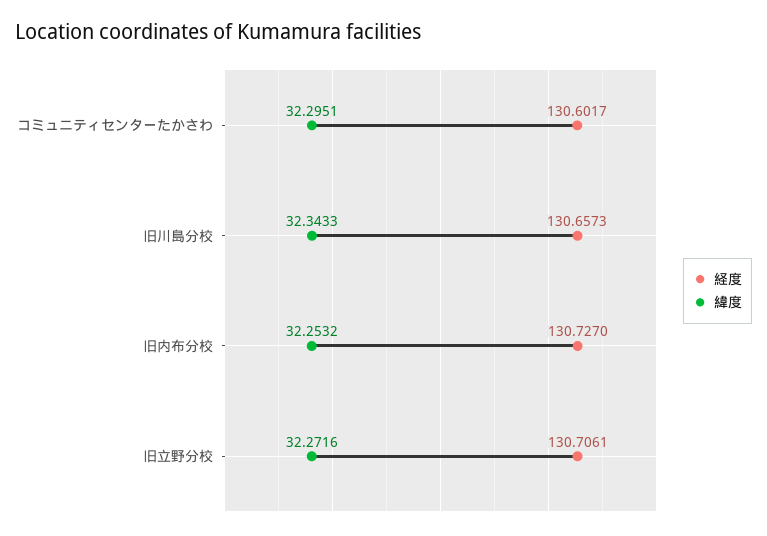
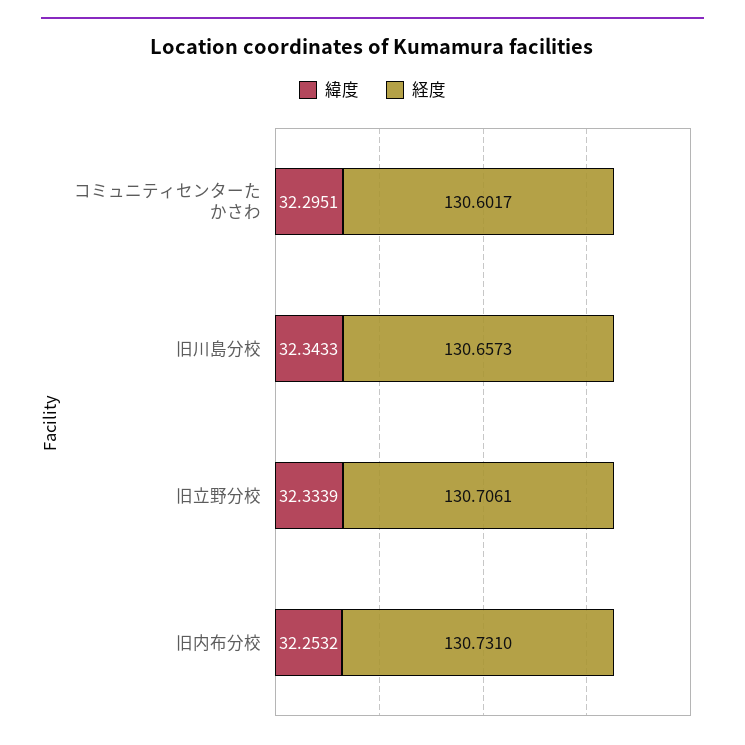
経度, 旧内布分校: 130.727 -> 130.731
緯度, 旧立野分校: 32.2716 -> 32.3339

